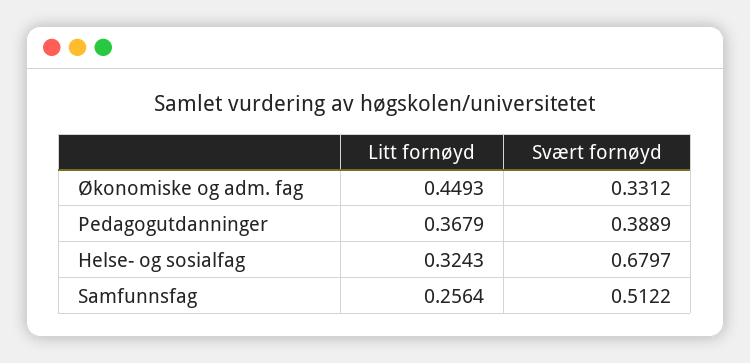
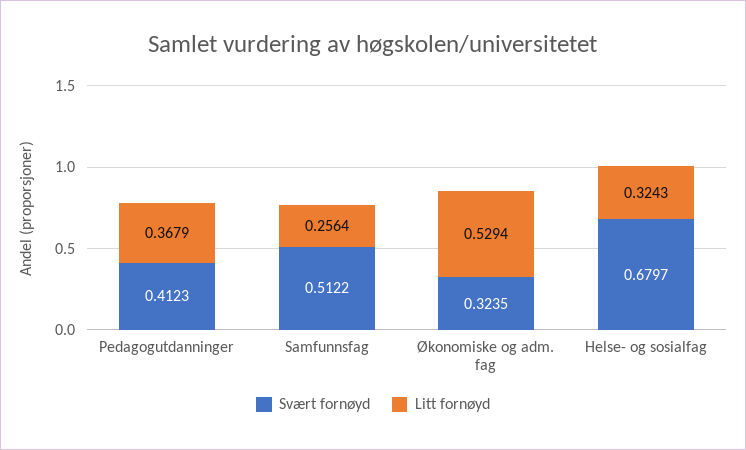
Litt fornøyd, Økonomiske og adm. fag: 0.4493 -> 0.5294
Svært fornøyd, Økonomiske og adm. fag: 0.3312 -> 0.3235
Svært fornøyd, Pedagogutdanninger: 0.3889 -> 0.4123

